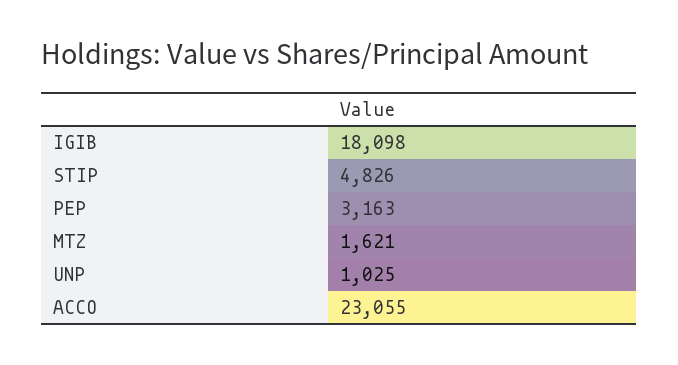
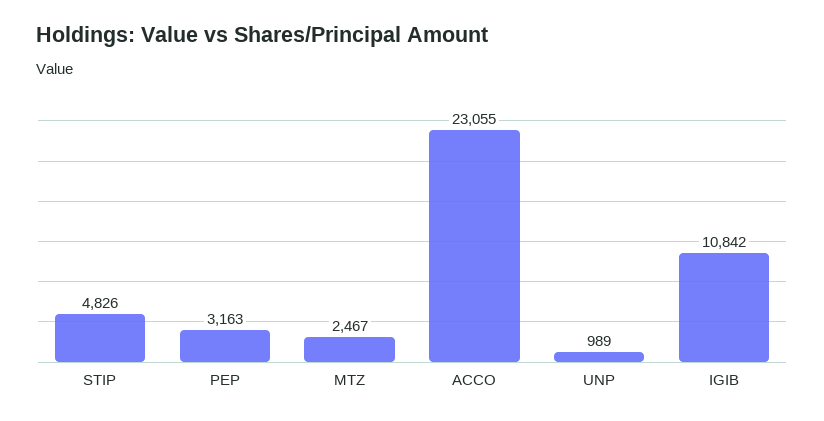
IGIB: 18098 -> 10842
MTZ: 1621 -> 2467
UNP: 1025 -> 989

